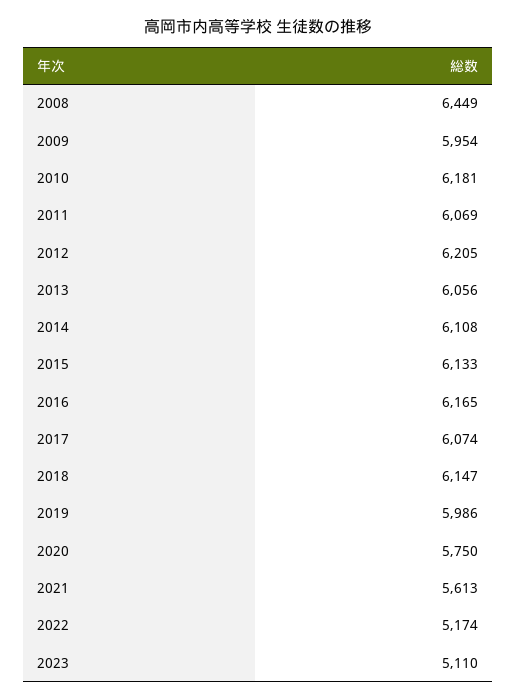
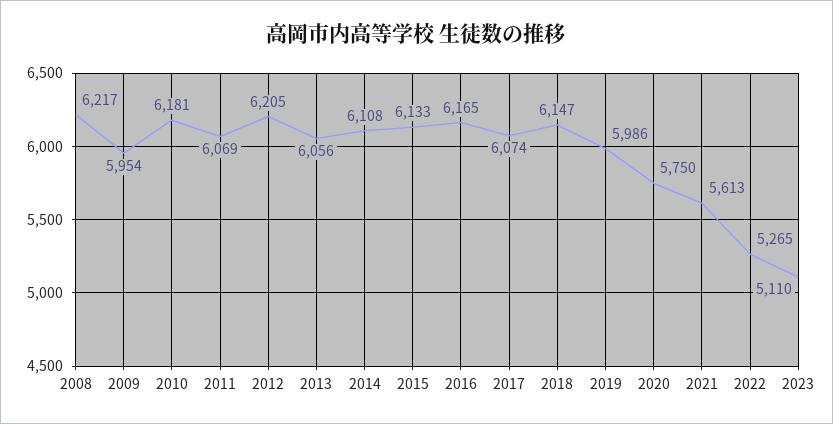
2008: 6449 -> 6217
2022: 5174 -> 5265

